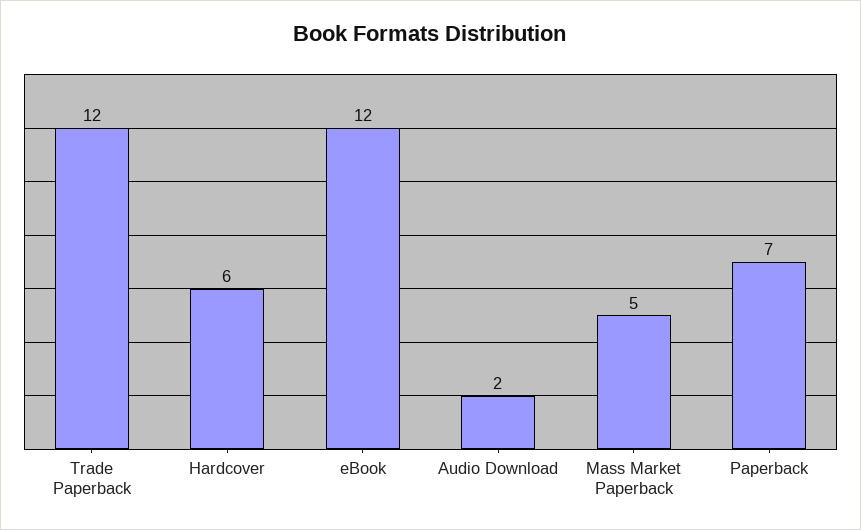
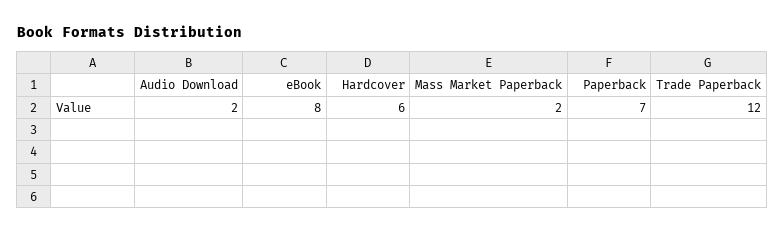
eBook: 12 -> 8
Mass Market Paperback: 5 -> 2

